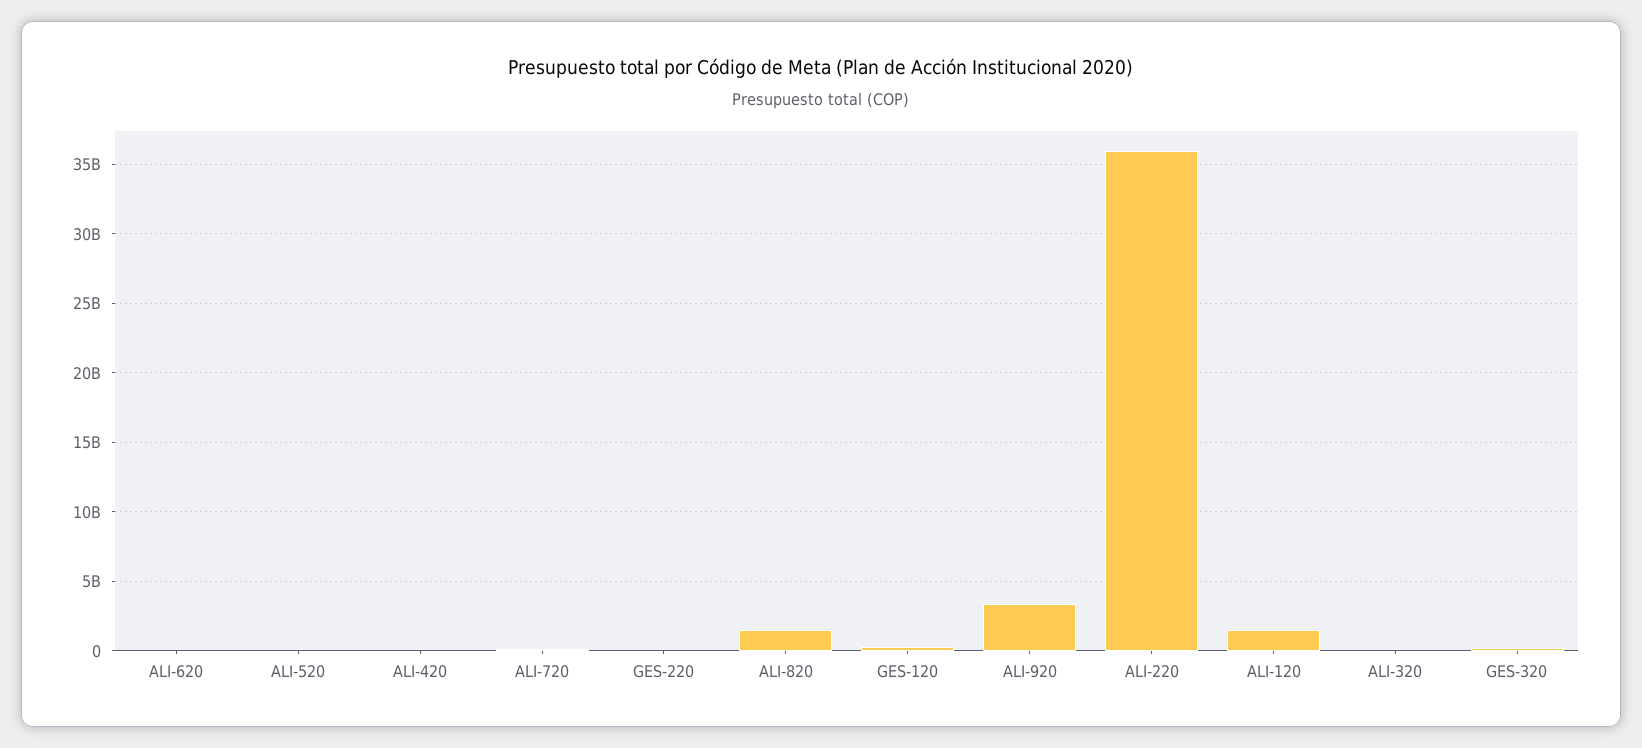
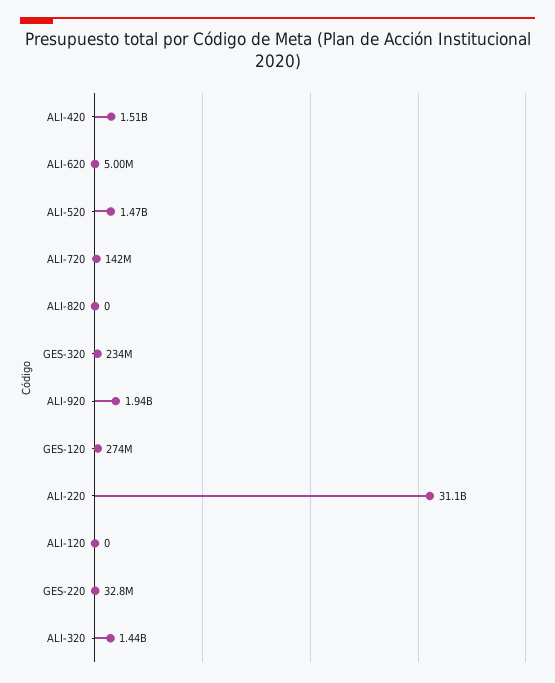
ALI-520: 0 -> 1470000000
ALI-420: 0 -> 1510000000
ALI-820: 1500000000 -> 0
ALI-920: 3500000000 -> 1940000000
ALI-220: 36000000000 -> 31100000000
ALI-120: 1500000000 -> 0
ALI-320: 0 -> 1440000000

